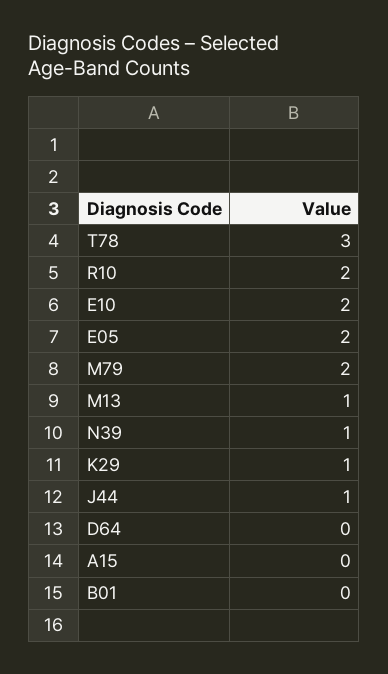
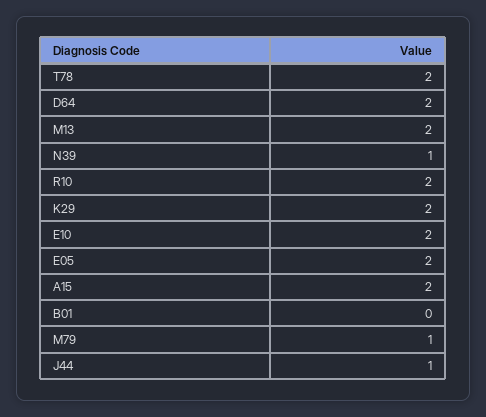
T78: 3 -> 2
M79: 2 -> 1
M13: 1 -> 2
K29: 1 -> 2
D64: 0 -> 2
A15: 0 -> 2

